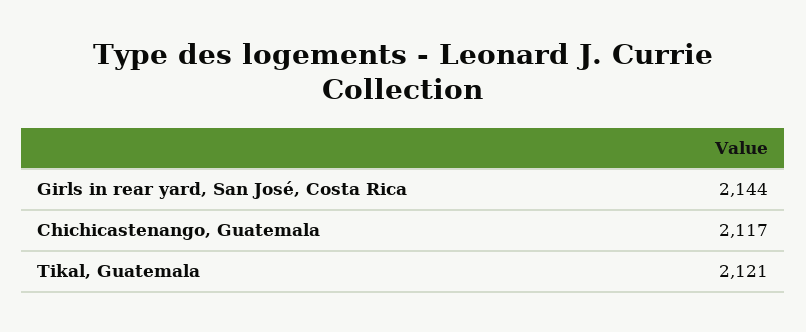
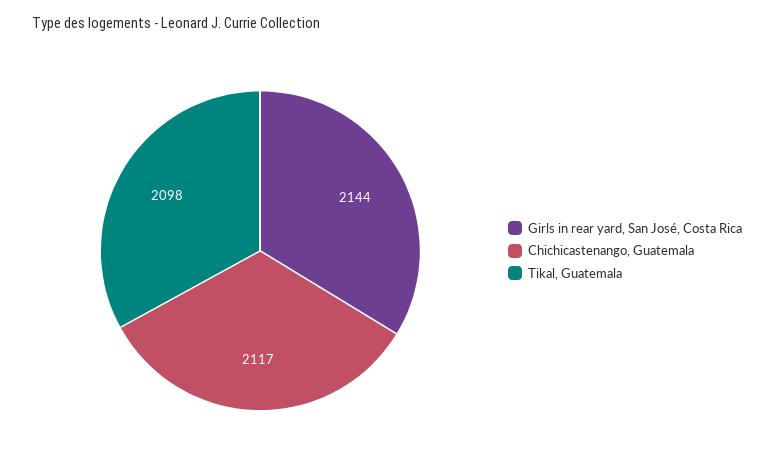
Tikal, Guatemala: 2121 -> 2098

